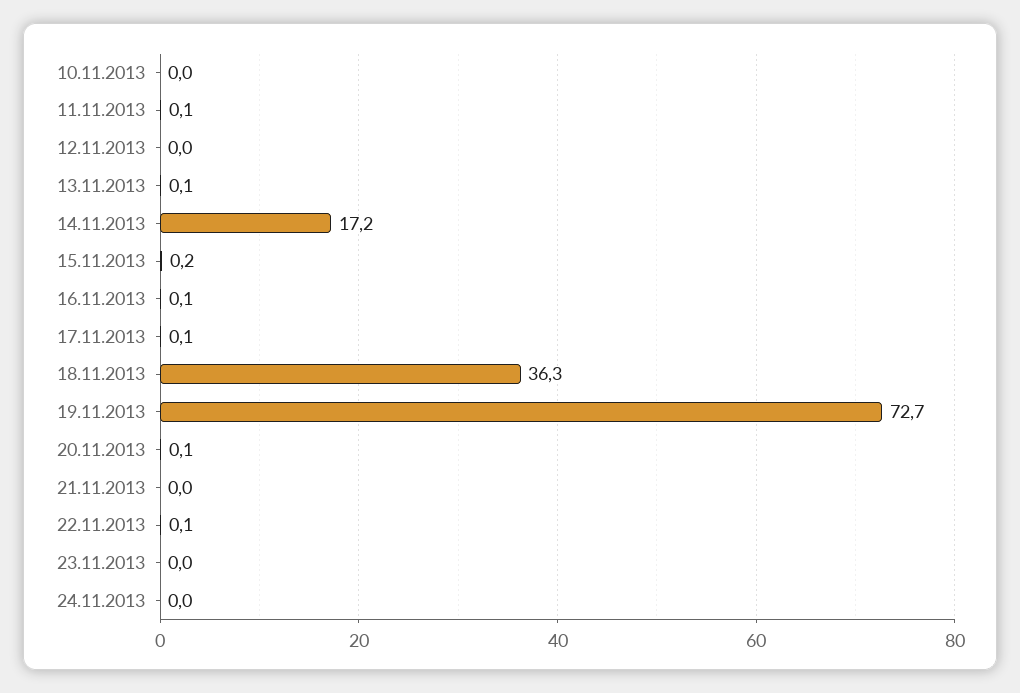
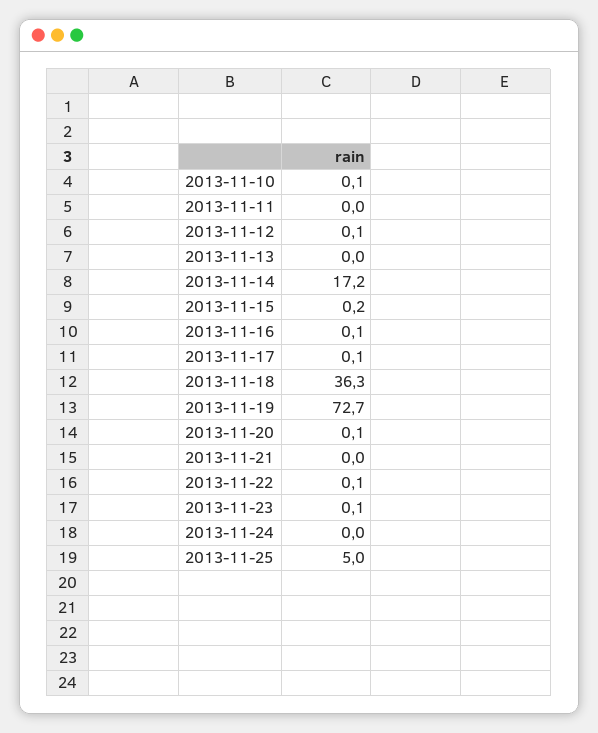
10.11.2013: 0 -> 0.1
11.11.2013: 0.1 -> 0
12.11.2013: 0 -> 0.1
13.11.2013: 0.1 -> 0
23.11.2013: 0 -> 0.1
2013-11-25: none -> 5

